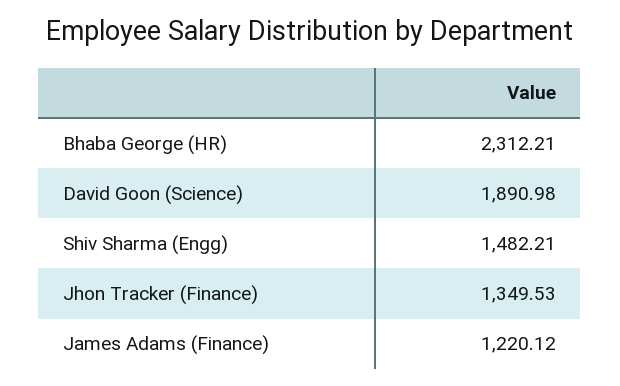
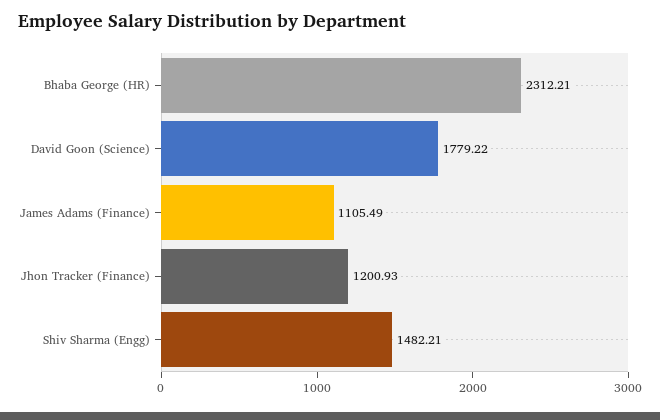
David Goon (Science): 1890.98 -> 1779.22
Jhon Tracker (Finance): 1349.53 -> 1200.93
James Adams (Finance): 1220.12 -> 1105.49

